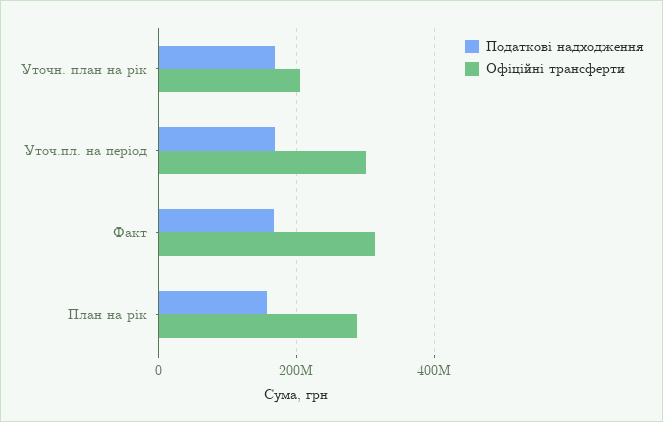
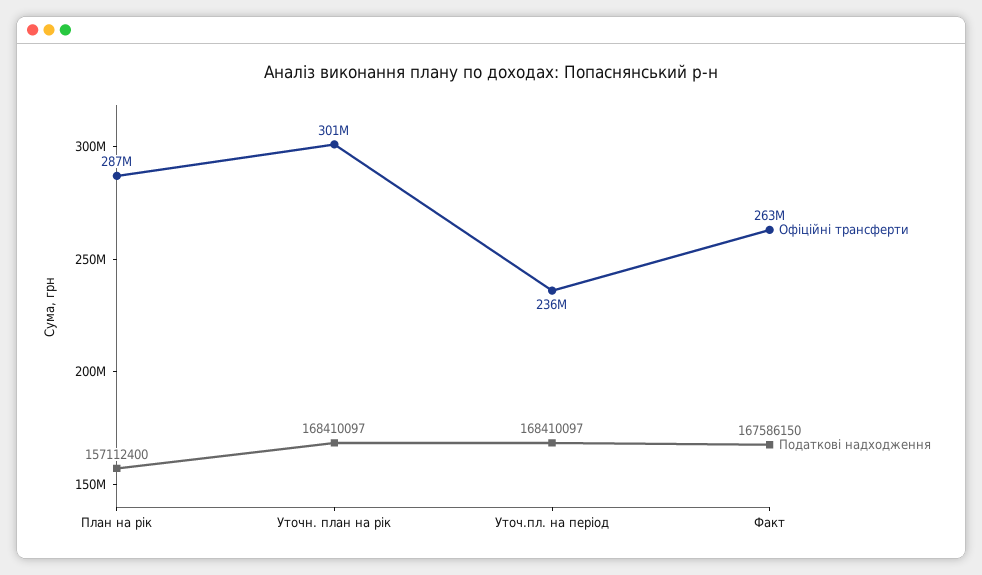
Офіційні трансферти, Уточн. план на рік: 200000000 -> 301000000
Офіційні трансферти, Уточ.пл. на період: 300000000 -> 236000000
Офіційні трансферти, Факт: 320000000 -> 263000000

